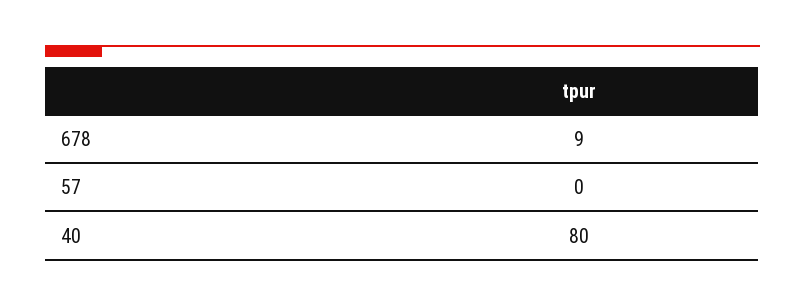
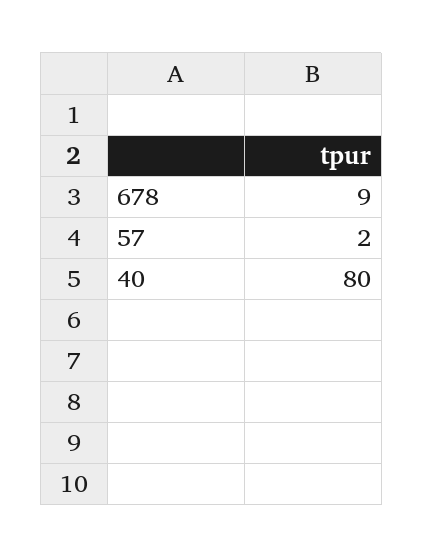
57: 0 -> 2

